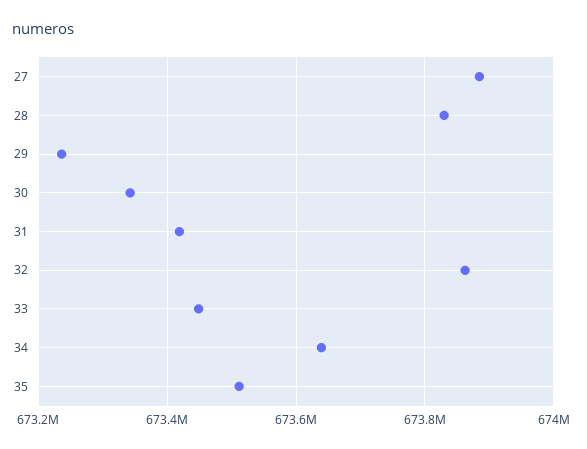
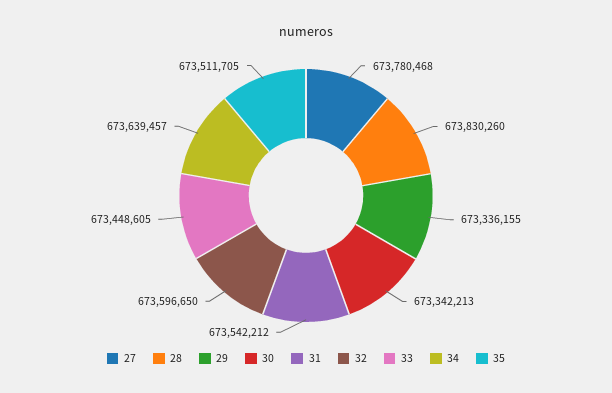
27: 673880000 -> 673780468
29: 673240000 -> 673336155
31: 673420000 -> 673542212
32: 673860000 -> 673596650

